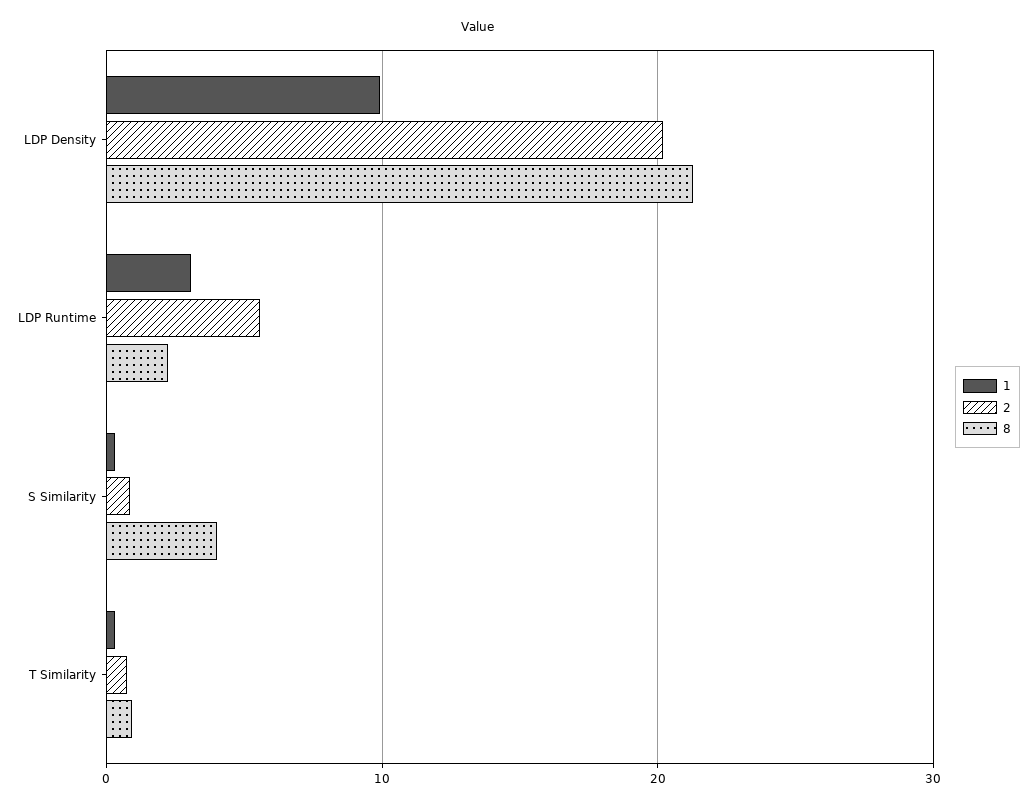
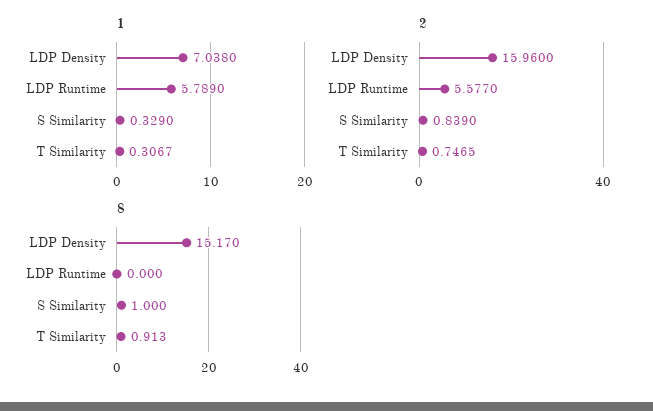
1, LDP Density: 10 -> 7.038
2, LDP Density: 20 -> 15.96
8, LDP Density: 21 -> 15.17
1, LDP Runtime: 3 -> 5.789
8, LDP Runtime: 2 -> 0
8, S Similarity: 4 -> 1

